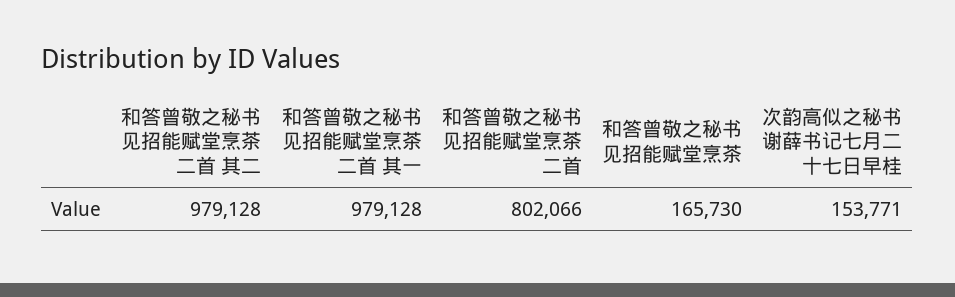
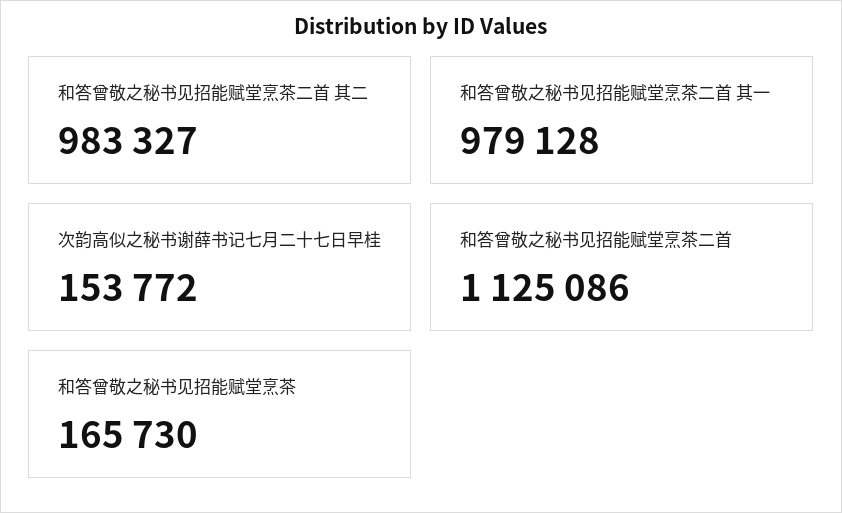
和答曾敬之秘书见招能赋堂烹茶二首 其二: 979128 -> 983327
和答曾敬之秘书见招能赋堂烹茶二首: 802066 -> 1125086
次韵高似之秘书谢薛书记七月二十七日早桂: 153771 -> 153772

